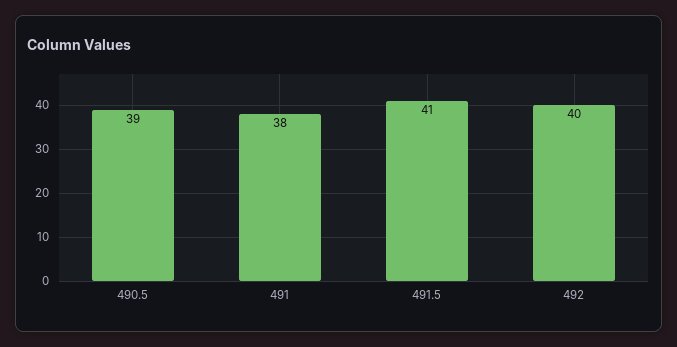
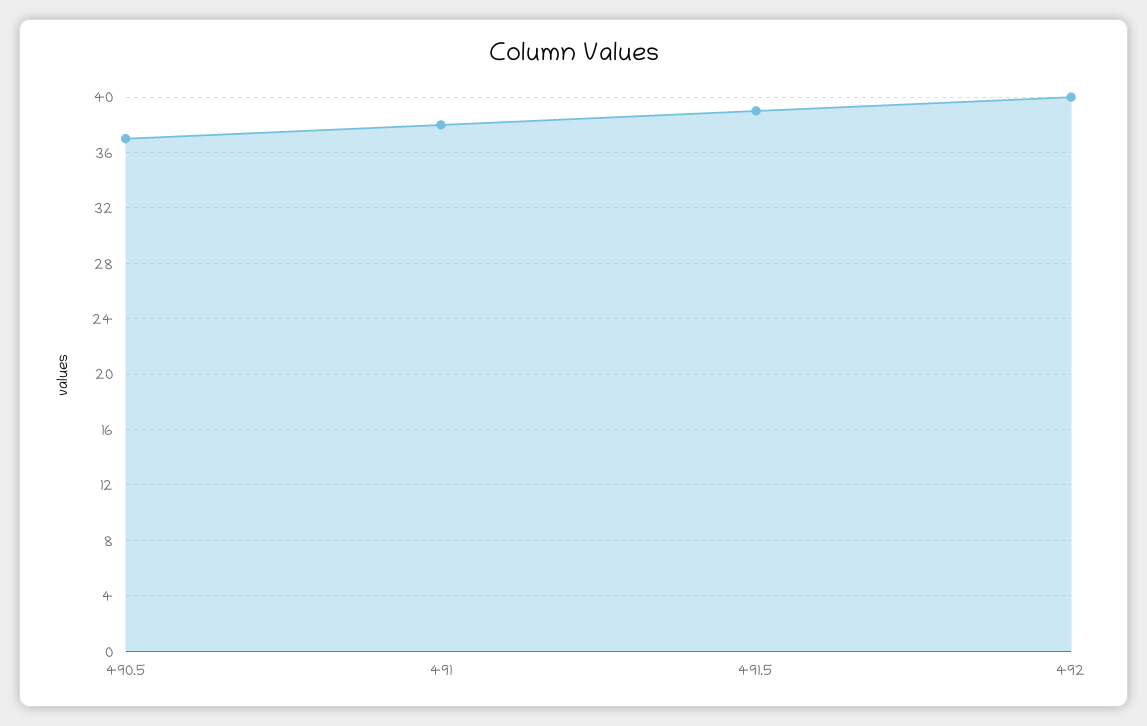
490.5: 39 -> 37
491.5: 41 -> 39

